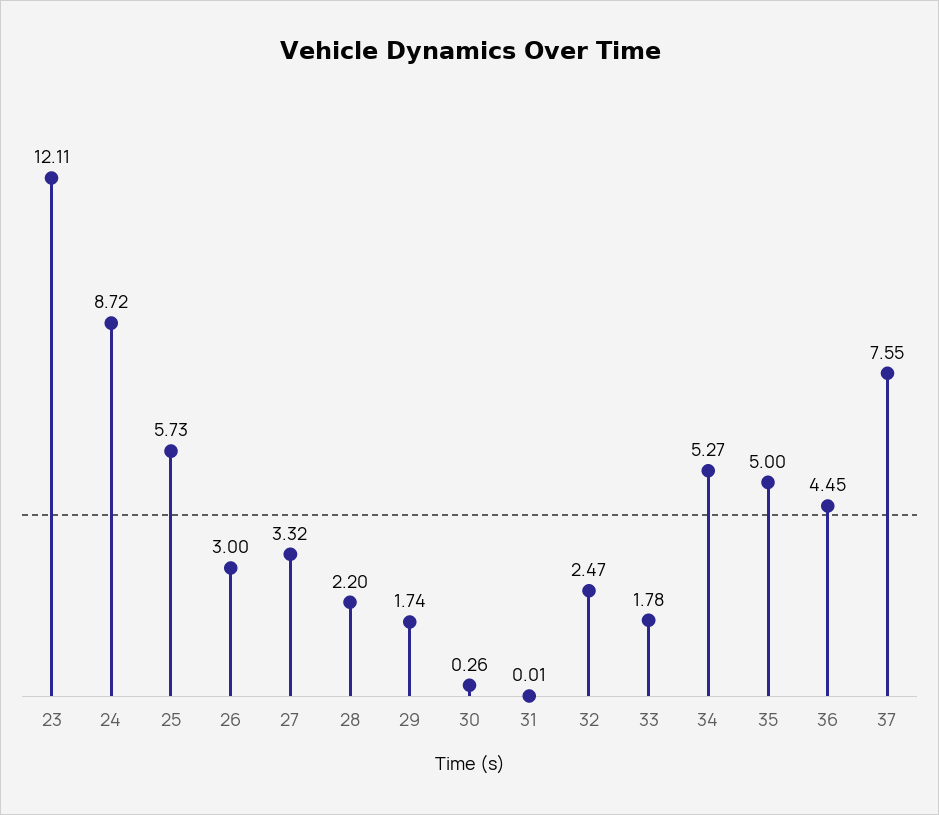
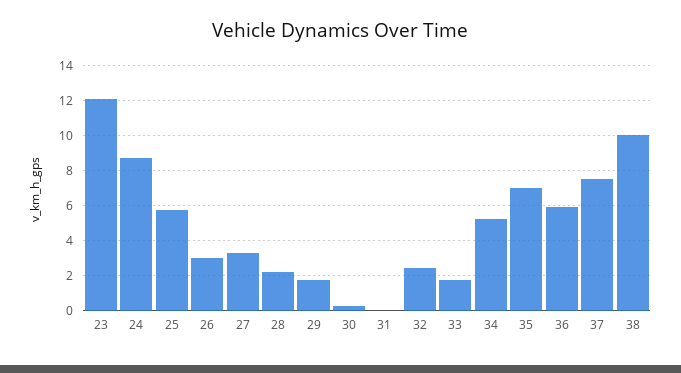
35: 5 -> 7
36: 4.45 -> 6
38: none -> 10

